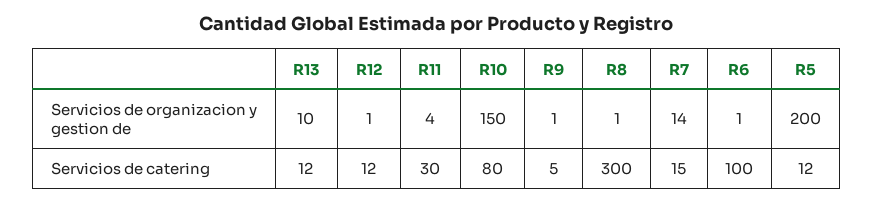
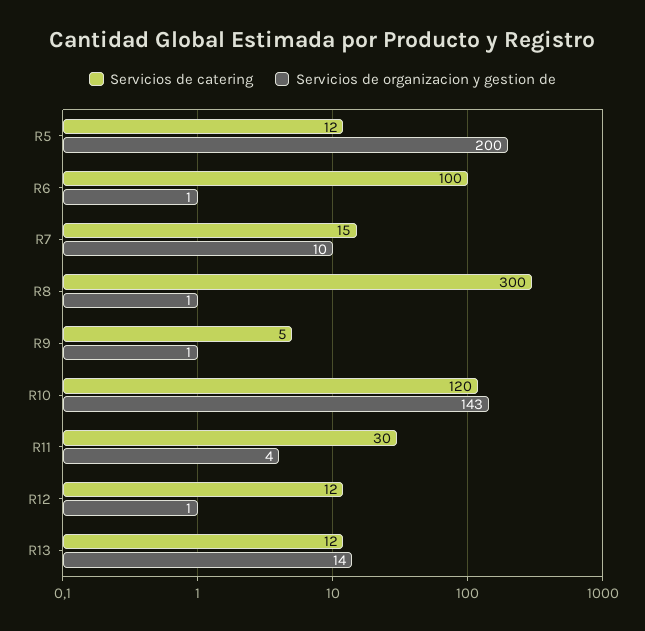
Servicios de organizacion y gestion de, R13: 10 -> 14
Servicios de organizacion y gestion de, R10: 150 -> 143
Servicios de organizacion y gestion de, R7: 14 -> 10
Servicios de catering, R10: 80 -> 120

